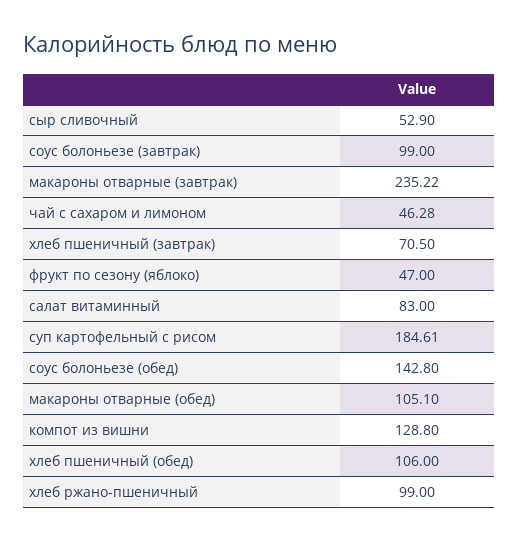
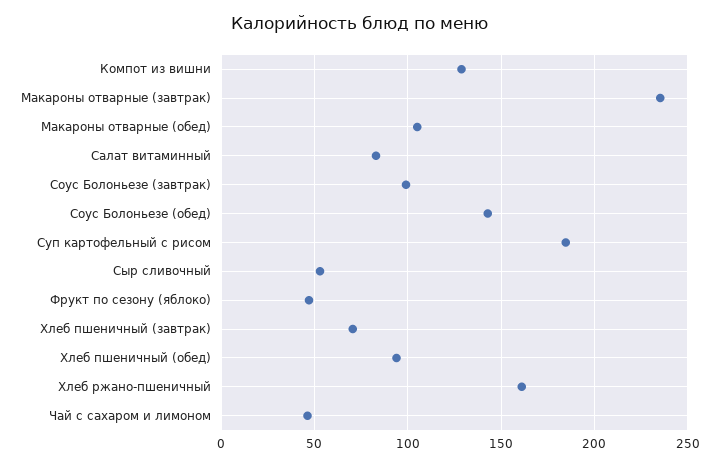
хлеб пшеничный (обед): 106 -> 95
хлеб ржано-пшеничный: 99 -> 160

